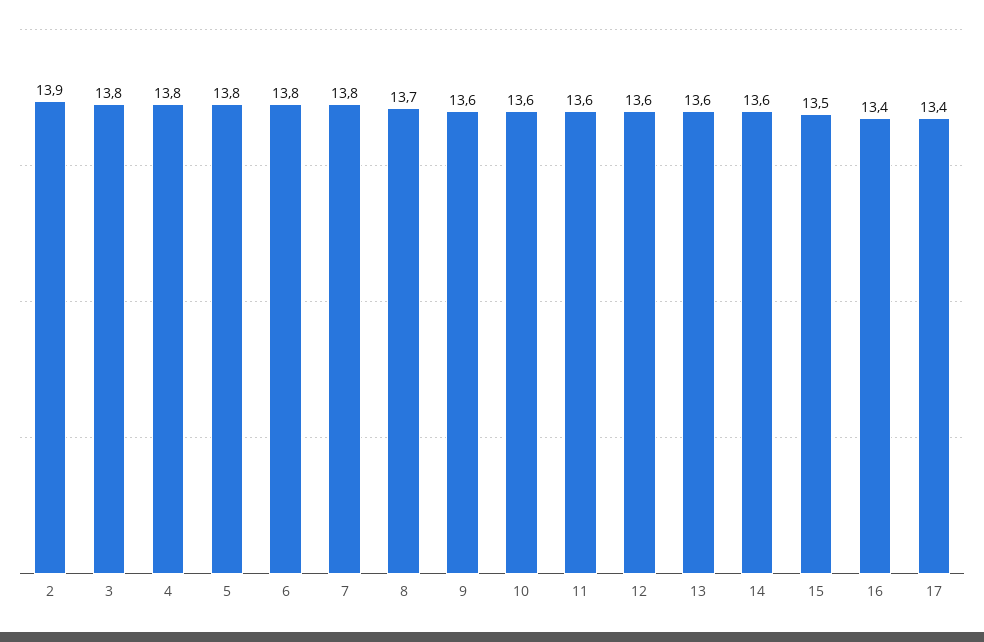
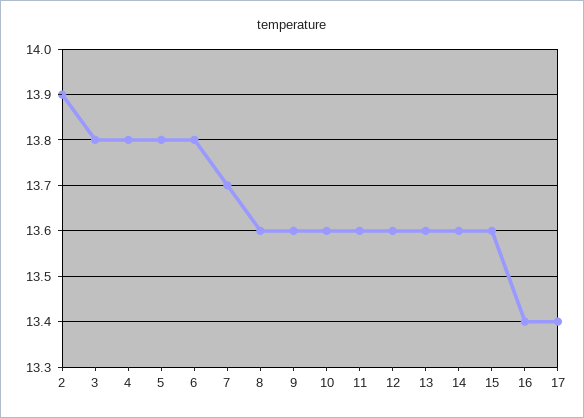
7: 13.8 -> 13.7
8: 13.7 -> 13.6
15: 13.5 -> 13.6

